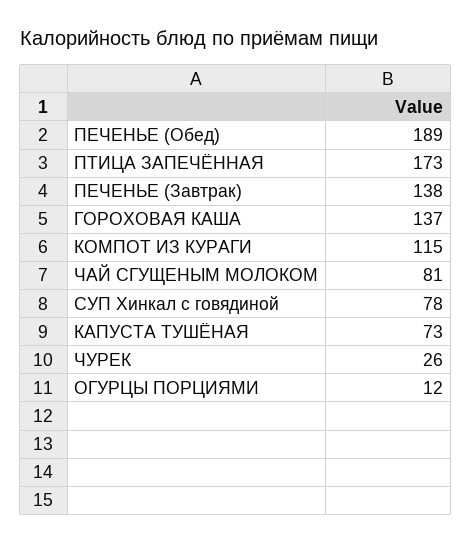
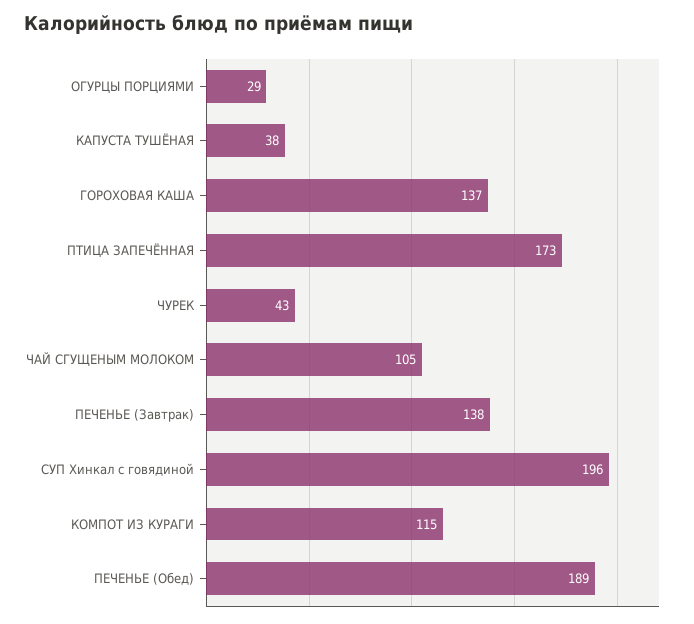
ЧАЙ СГУЩЕНЫМ МОЛОКОМ: 81 -> 105
СУП Хинкал с говядиной: 78 -> 196
КАПУСТА ТУШЁНАЯ: 73 -> 38
ЧУРЕК: 26 -> 43
ОГУРЦЫ ПОРЦИЯМИ: 12 -> 29

